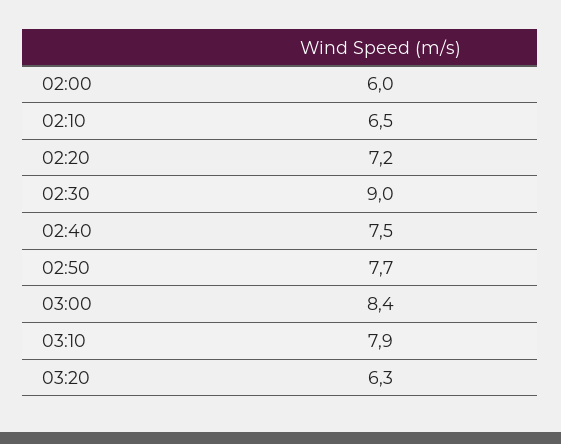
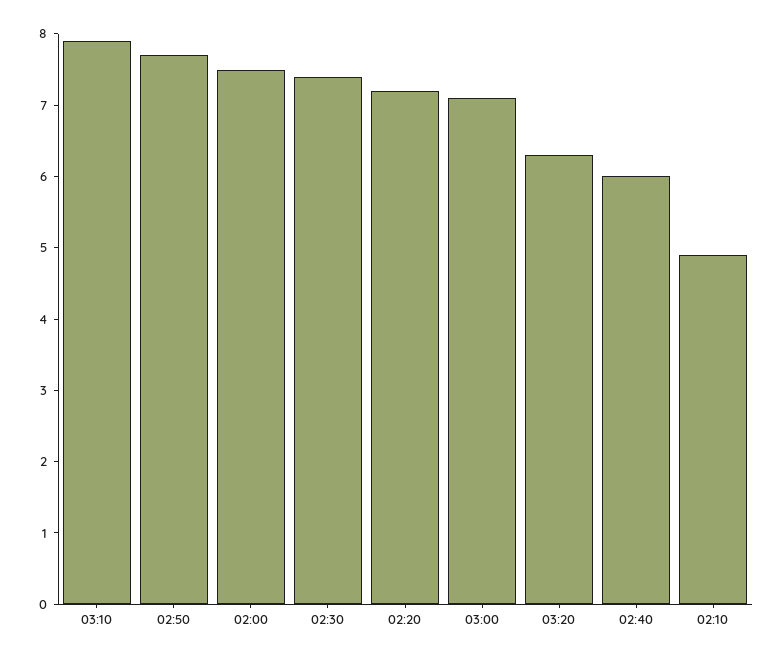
02:00: 6 -> 7.5
02:10: 6.5 -> 5
02:30: 9 -> 7.5
02:40: 7.5 -> 6
03:00: 8.4 -> 7

